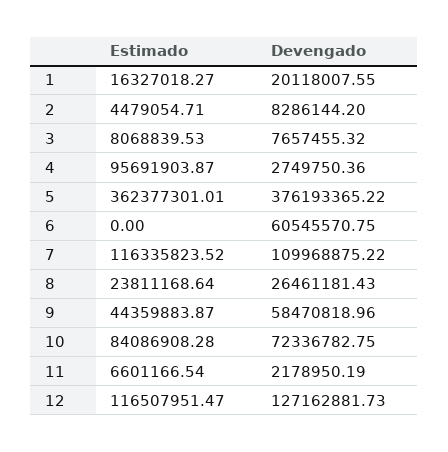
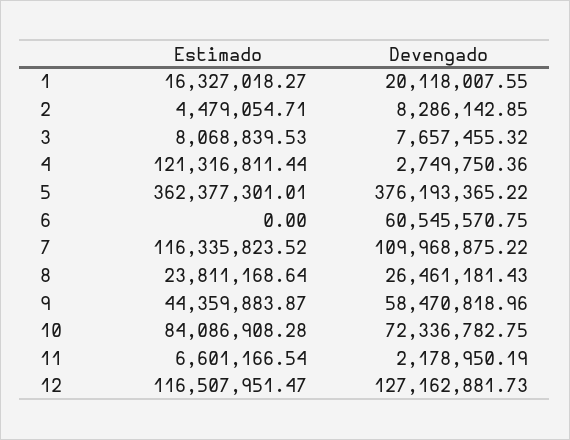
Devengado, 2: 8286144.2 -> 8286142.85
Estimado, 4: 95691903.87 -> 121316811.44

